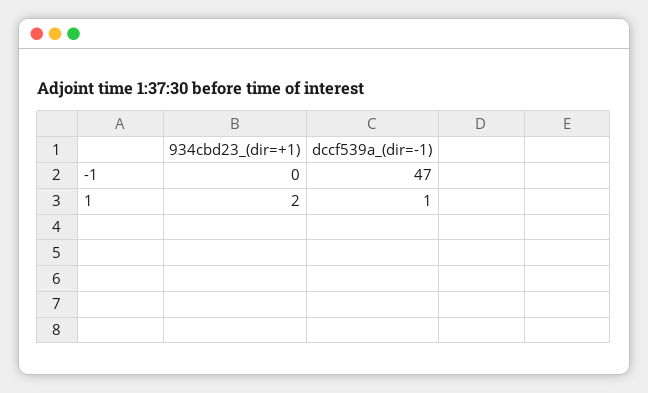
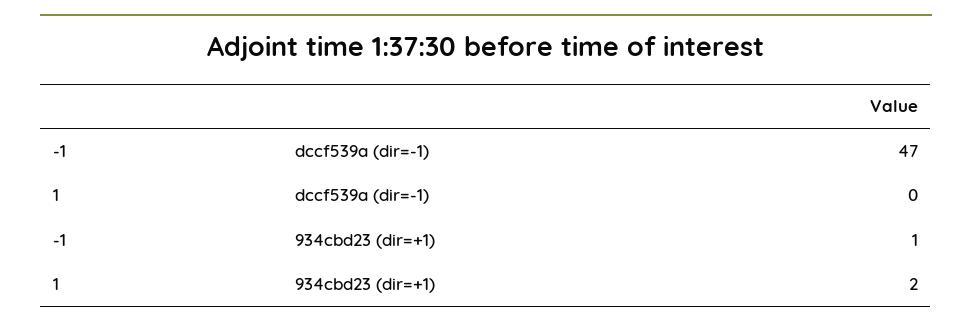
934cbd23_(dir=+1), -1: 0 -> 1
dccf539a_(dir=-1), 1: 1 -> 0

